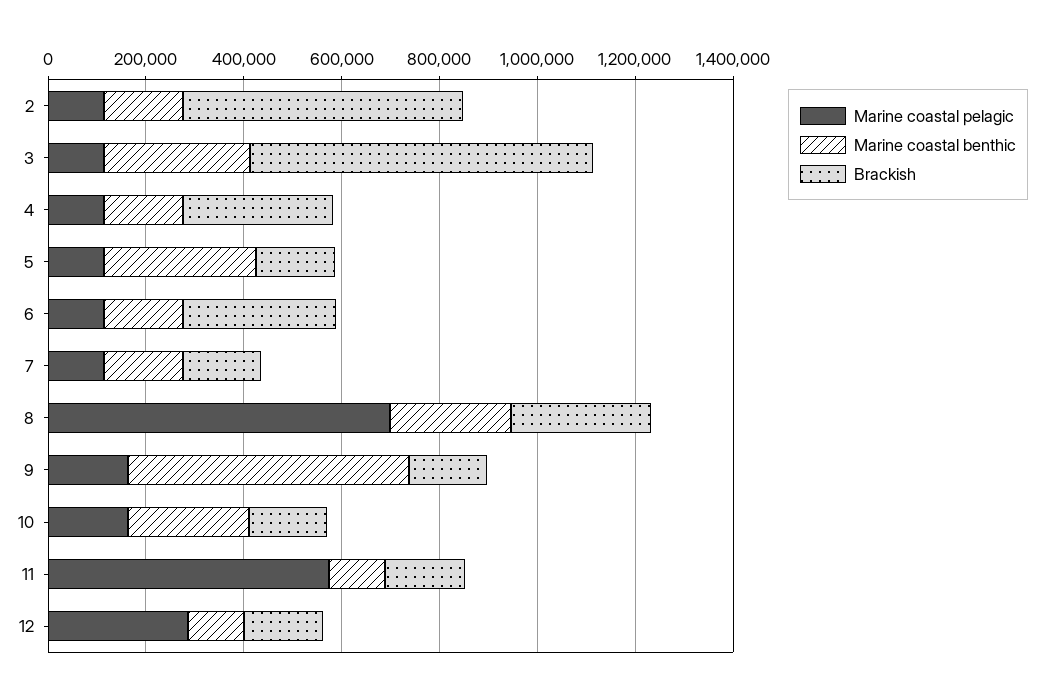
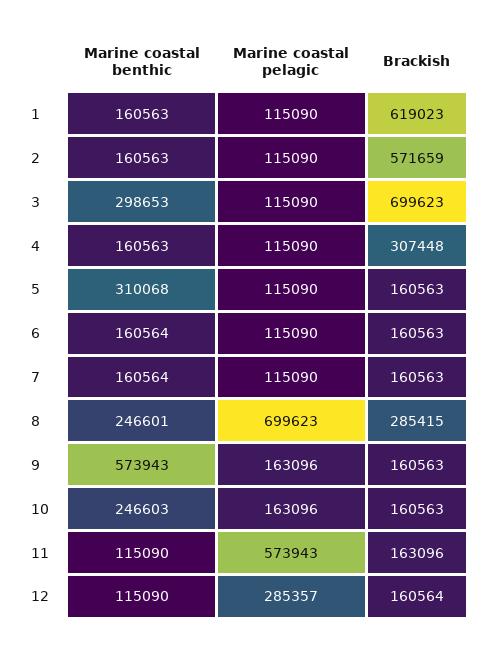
Brackish, 6: 300000 -> 160563
Marine coastal benthic, 1: none -> 160563
Marine coastal pelagic, 1: none -> 115090
Brackish, 1: none -> 619023

